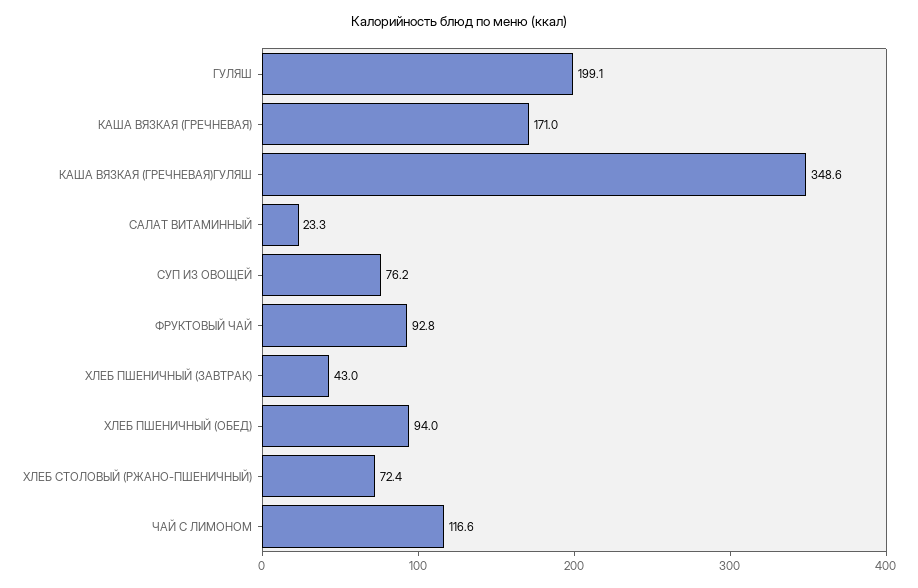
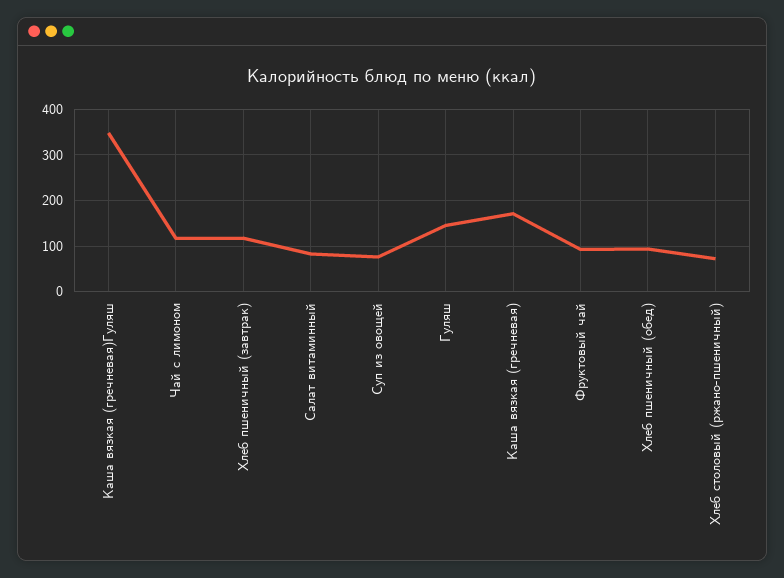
ГУЛЯШ: 199.1 -> 140
САЛАТ ВИТАМИННЫЙ: 23.3 -> 80
ХЛЕБ ПШЕНИЧНЫЙ (ЗАВТРАК): 43 -> 120

